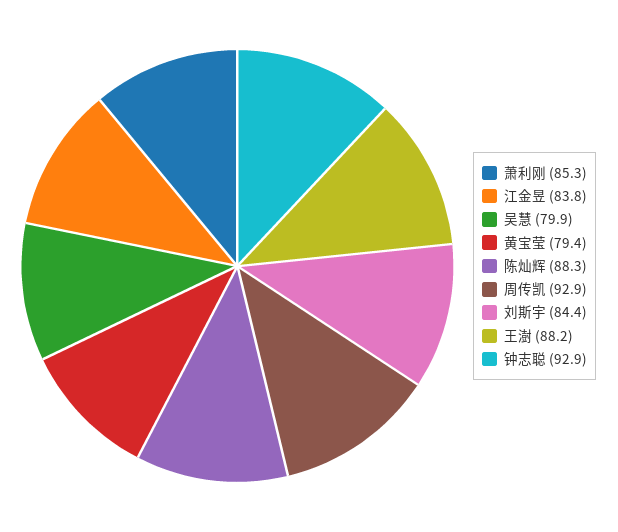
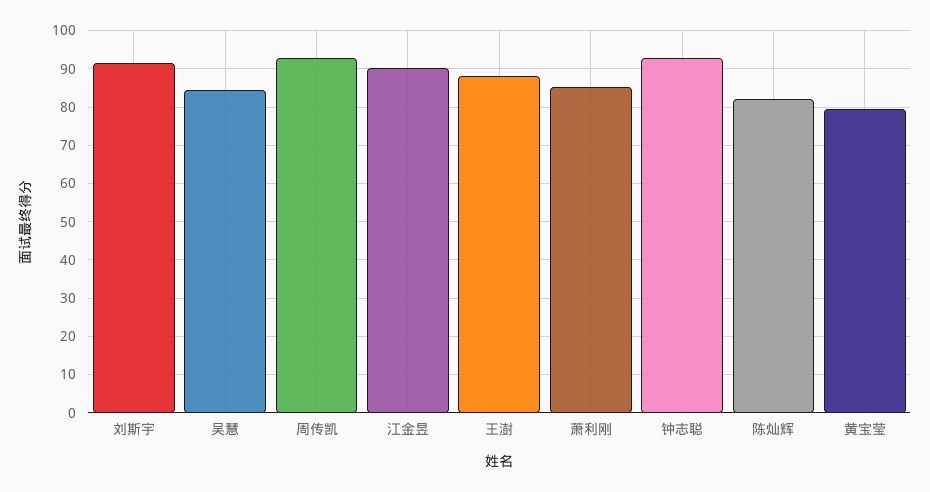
江金昱: 83.8 -> 90
吴慧: 79.9 -> 84
陈灿辉: 88.3 -> 82
刘斯宇: 84.4 -> 92

